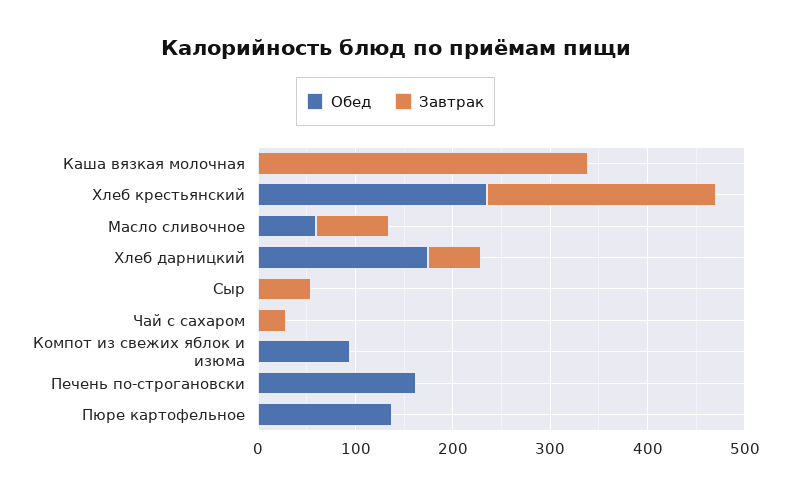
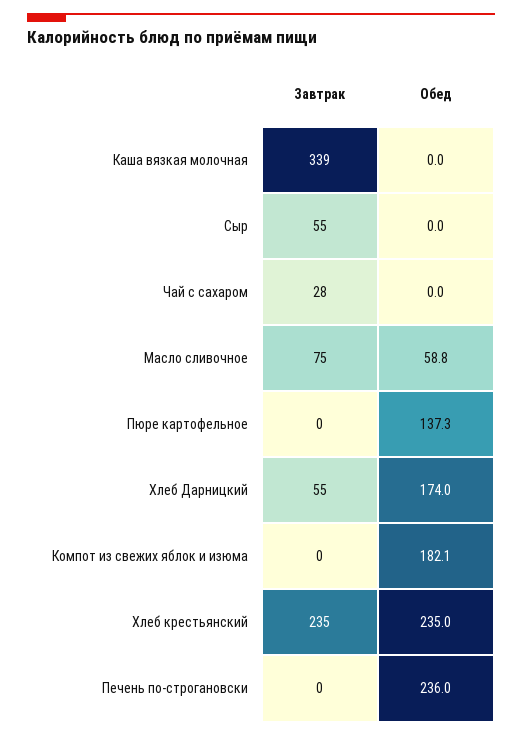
Обед, Компот из свежих яблок и изюма: 100 -> 182.1
Обед, Печень по-строгановски: 160 -> 236

